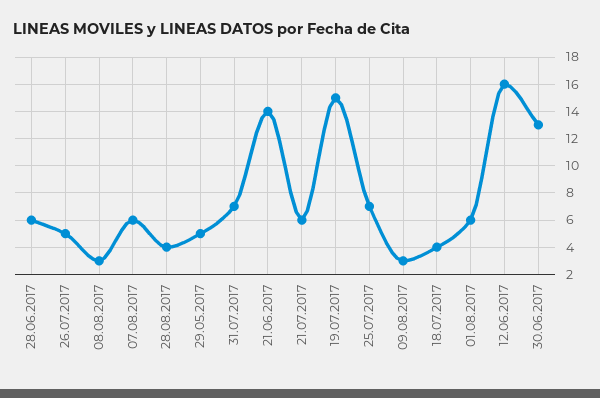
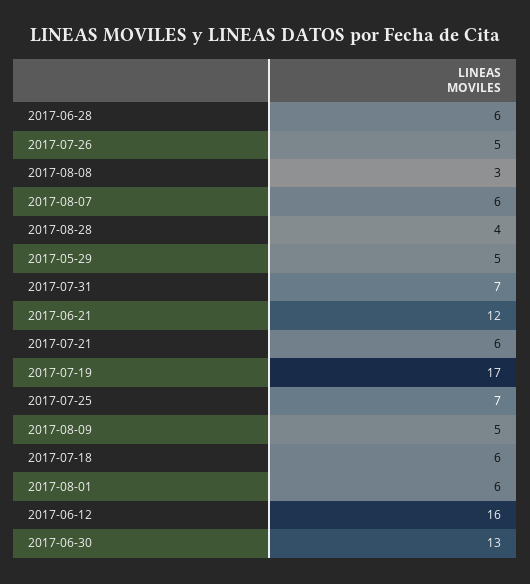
21.06.2017: 14 -> 12
19.07.2017: 15 -> 17
09.08.2017: 3 -> 5
18.07.2017: 4 -> 6

